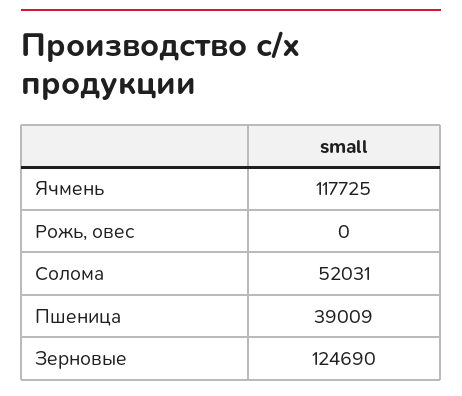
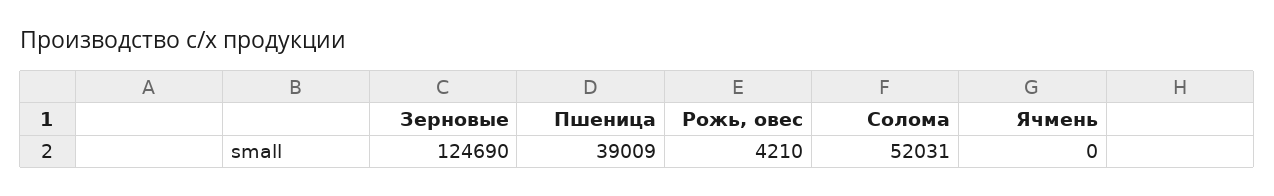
Ячмень: 117725 -> 0
Рожь, овес: 0 -> 4210

